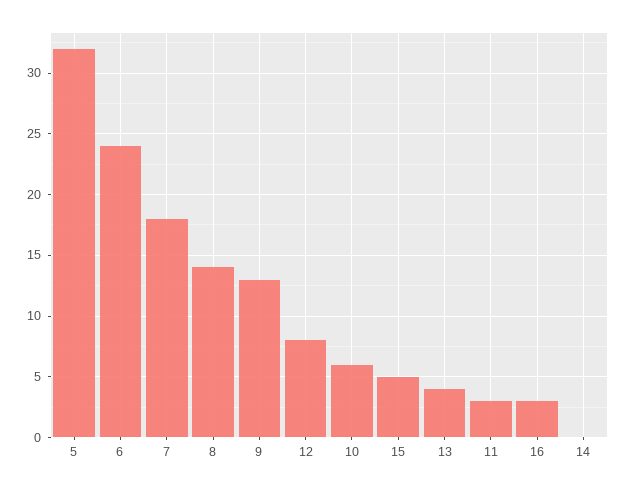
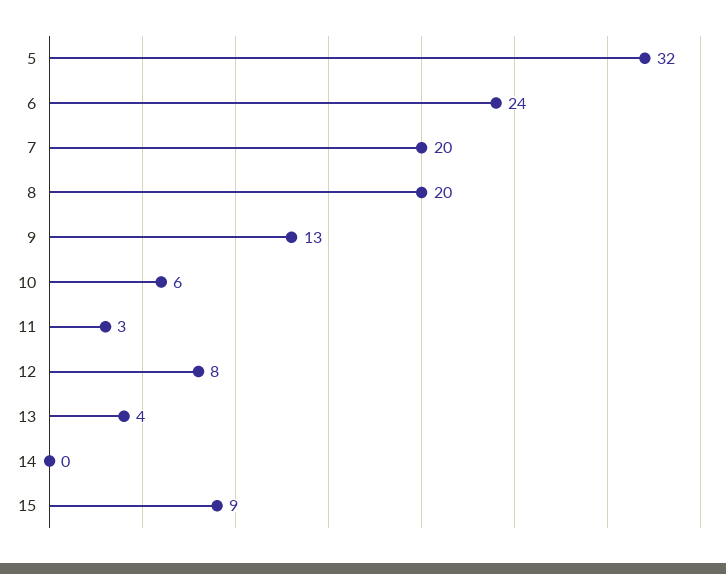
7: 18 -> 20
8: 14 -> 20
15: 5 -> 9
16: 3 -> none

